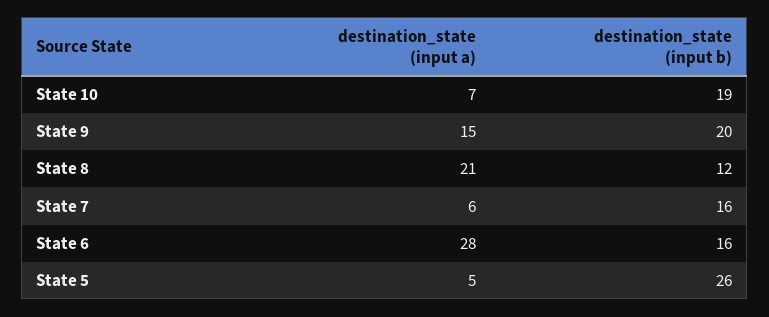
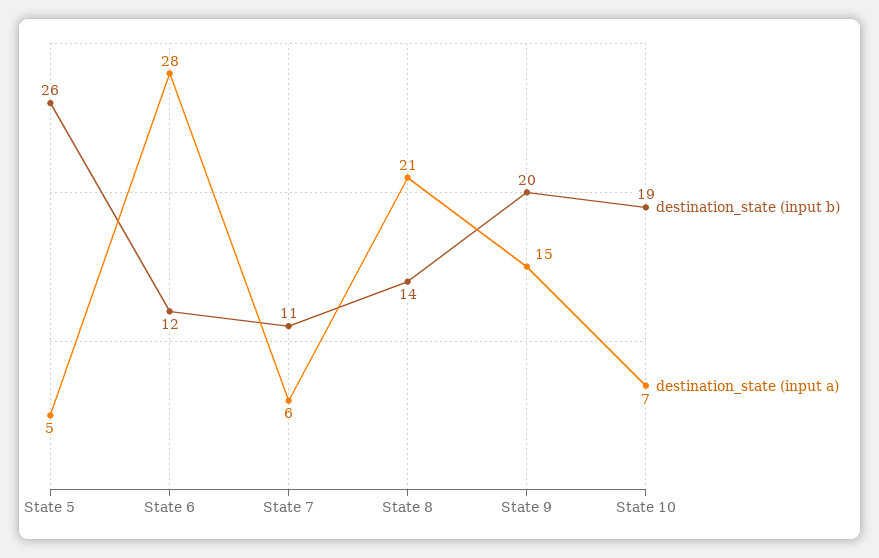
destination_state (input b), State 8: 12 -> 14
destination_state (input b), State 7: 16 -> 11
destination_state (input b), State 6: 16 -> 12

